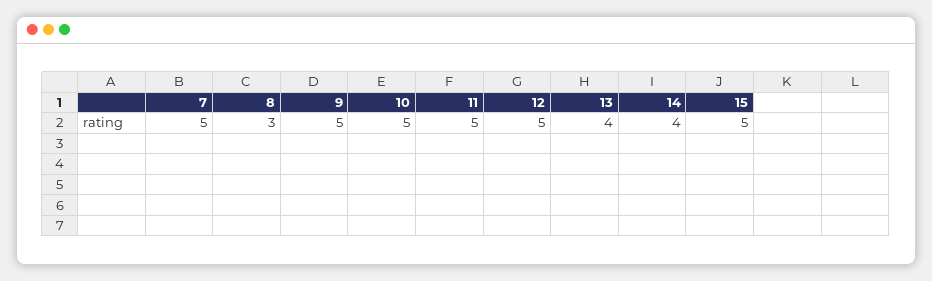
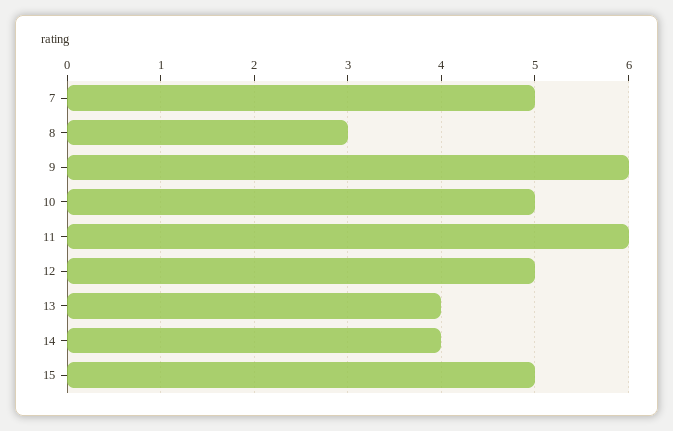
9: 5 -> 6
11: 5 -> 6

